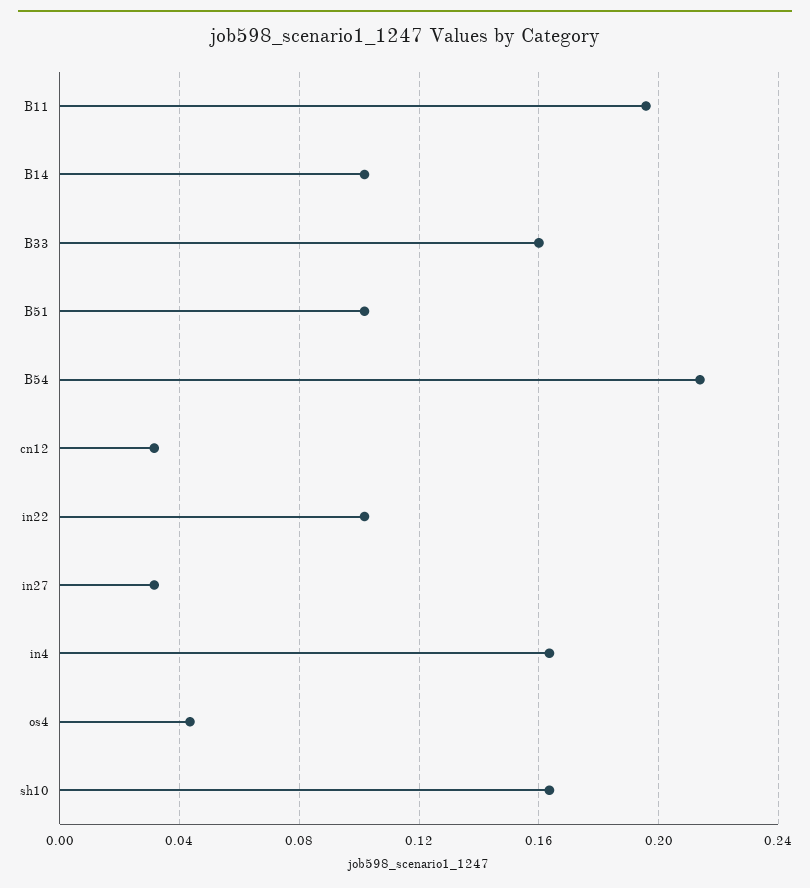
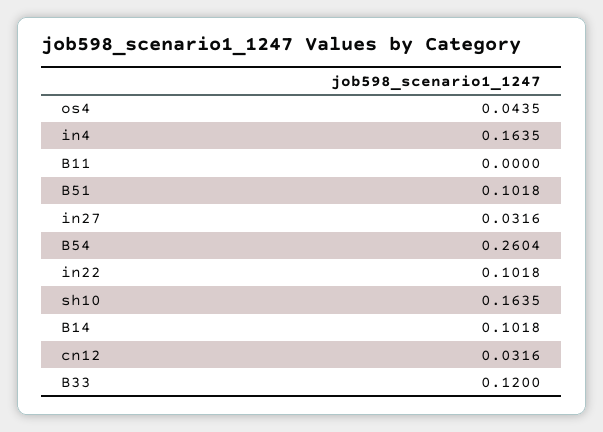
B11: 0.195 -> 0
B33: 0.16 -> 0.12
B54: 0.215 -> 0.2604

